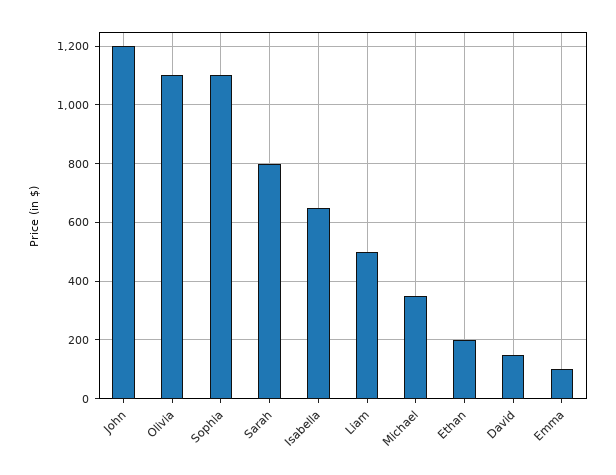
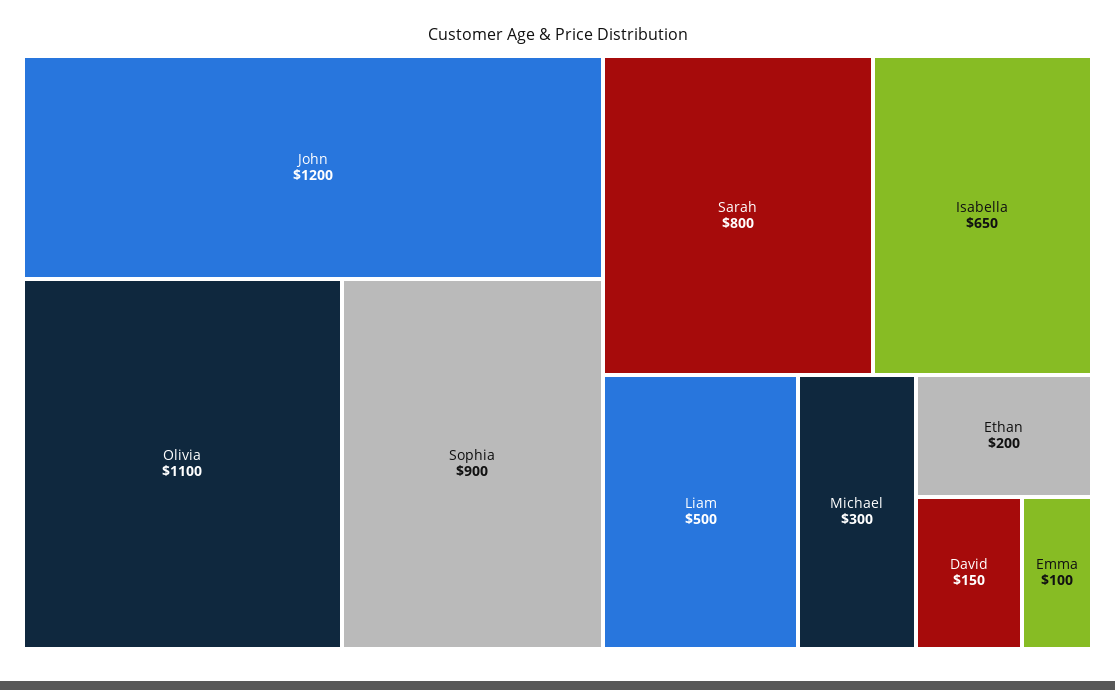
Sophia: 1100 -> 900
Michael: 350 -> 300

